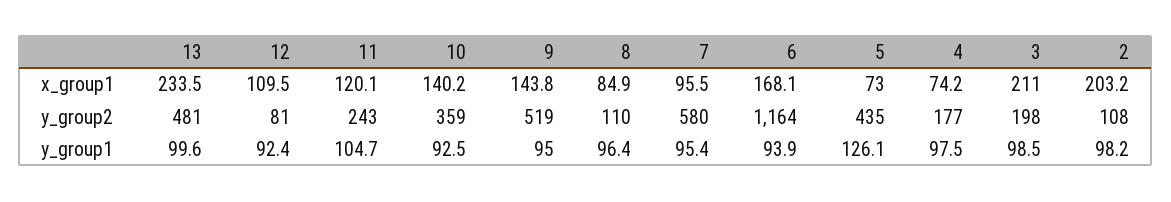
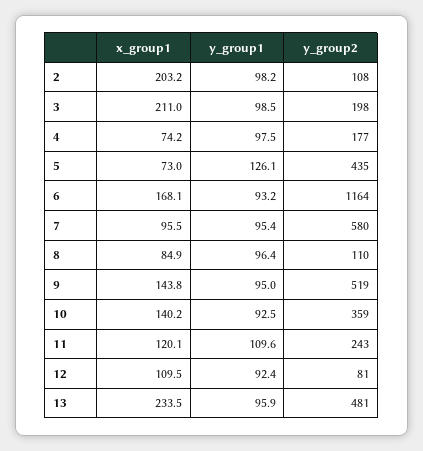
13, y_group1: 99.6 -> 95.9
11, y_group1: 104.7 -> 109.6
6, y_group1: 93.9 -> 93.2

